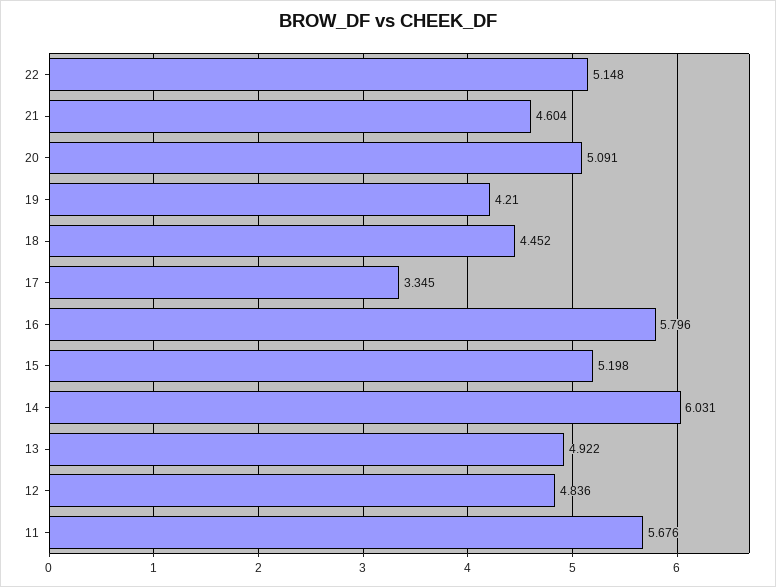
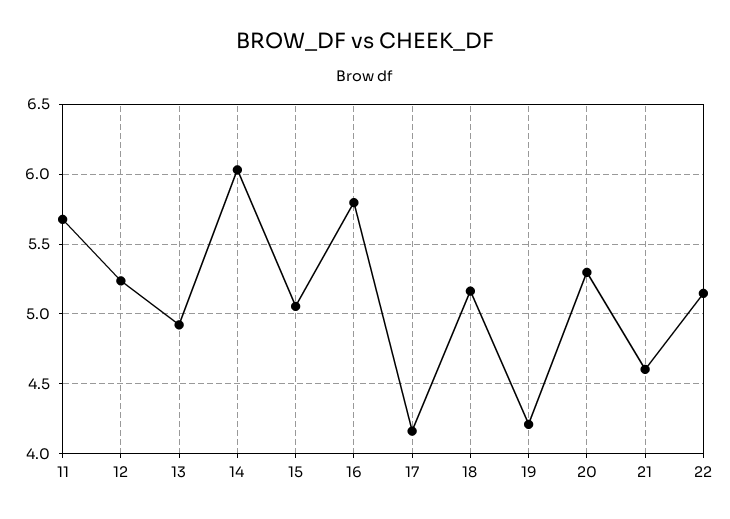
20: 5.091 -> 5.3
18: 4.452 -> 5.15
17: 3.345 -> 4.15
15: 5.198 -> 5.05
12: 4.836 -> 5.25

